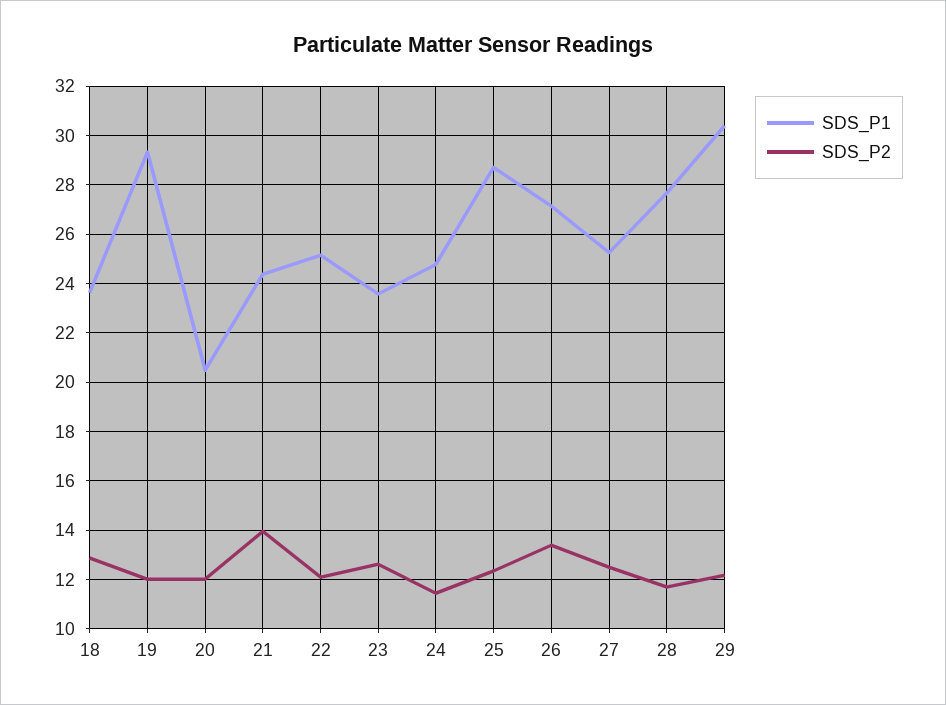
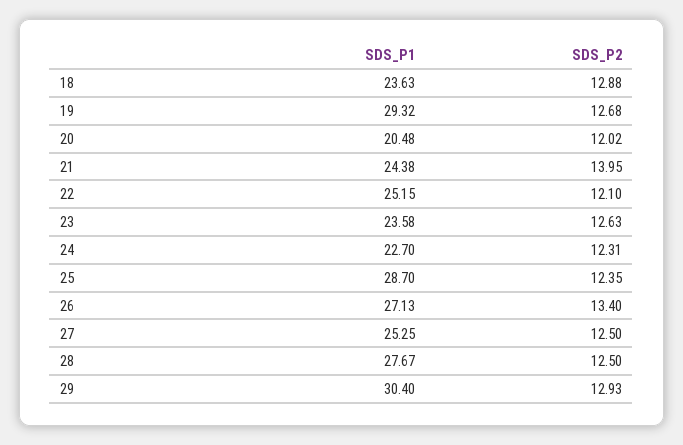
SDS_P2, 19: 12 -> 12.68
SDS_P1, 24: 24.75 -> 22.7
SDS_P2, 24: 11.5 -> 12.31
SDS_P2, 28: 11.75 -> 12.5
SDS_P2, 29: 12.25 -> 12.93

